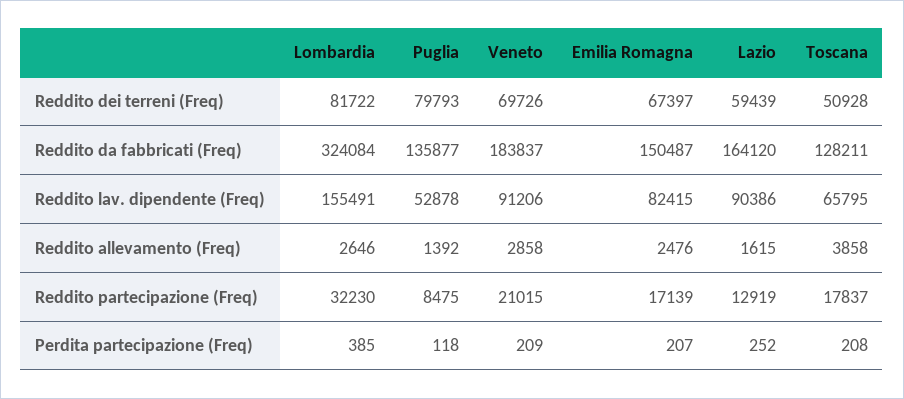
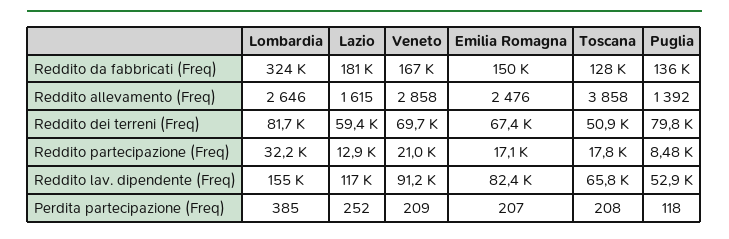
Veneto, Reddito da fabbricati (Freq): 183837 -> 167000
Lazio, Reddito da fabbricati (Freq): 164120 -> 181000
Lazio, Reddito lav. dipendente (Freq): 90386 -> 117000

